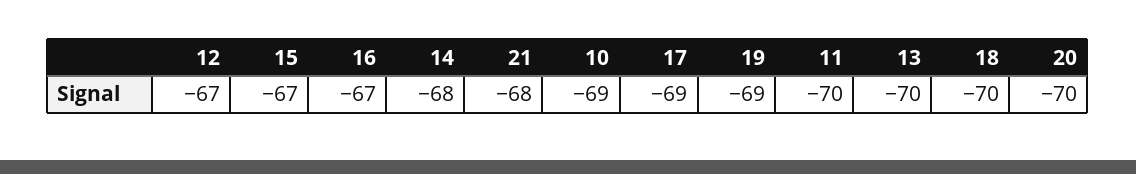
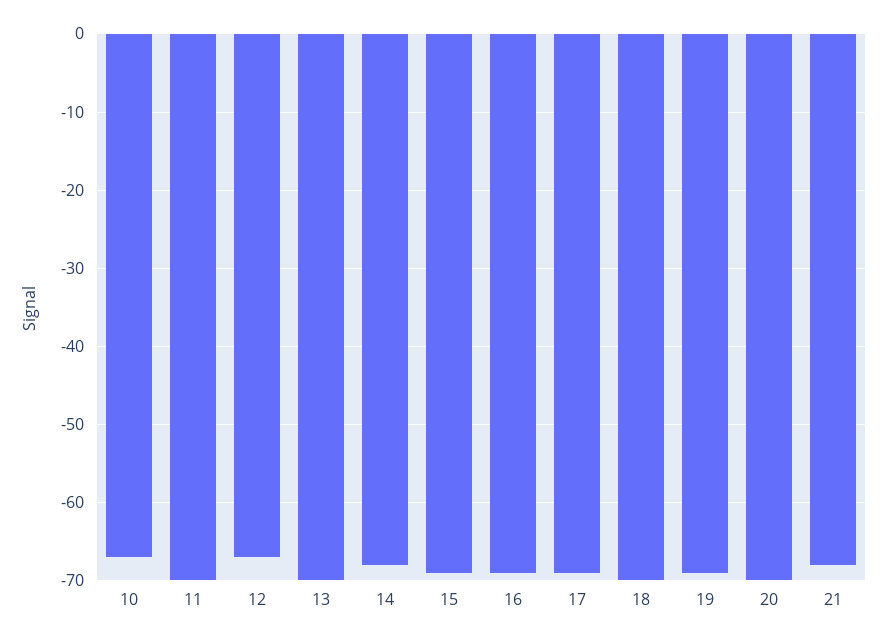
15: -67 -> -69
16: -67 -> -69
10: -69 -> -67

